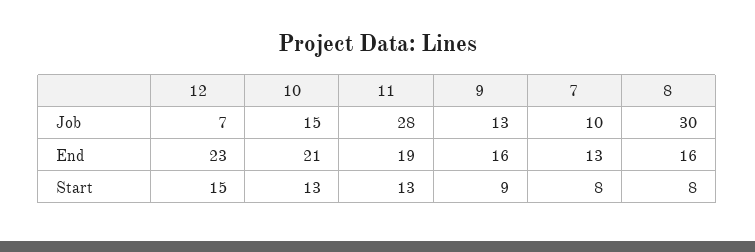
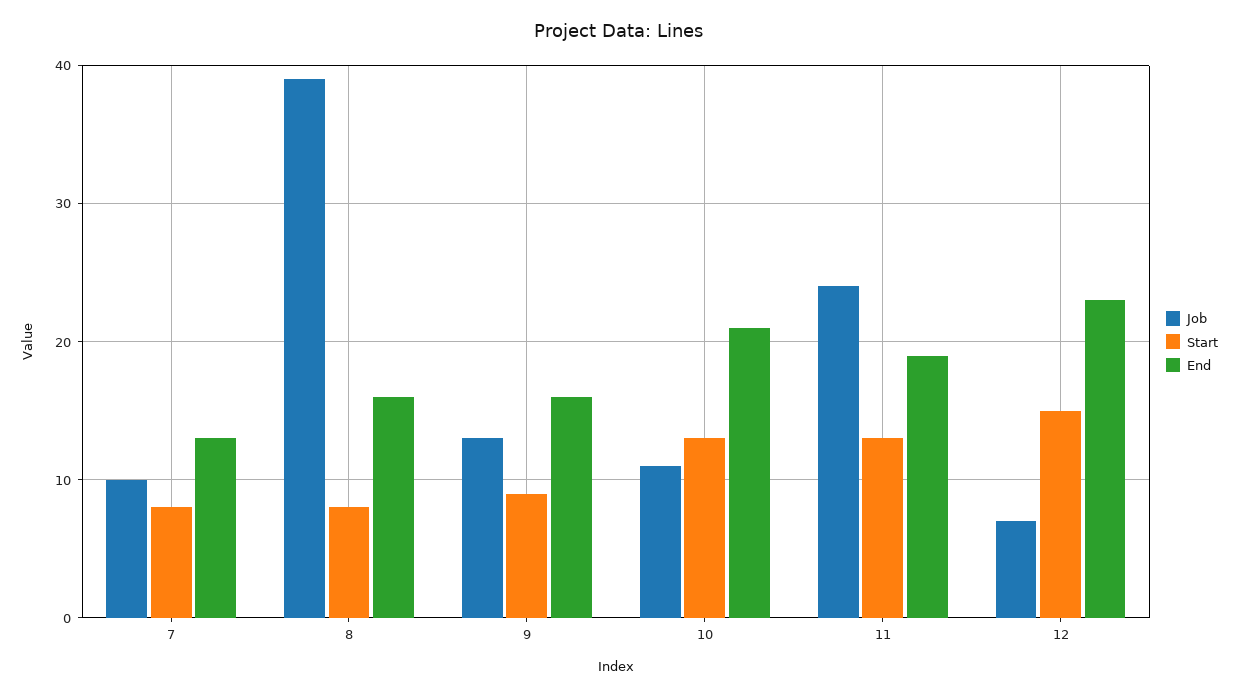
Job, 10: 15 -> 11
Job, 11: 28 -> 24
Job, 8: 30 -> 39

